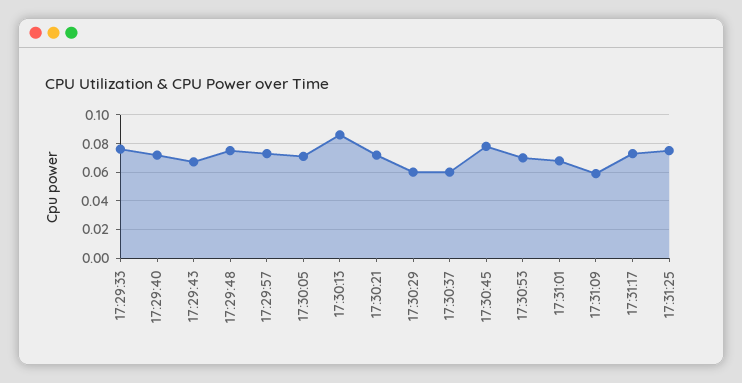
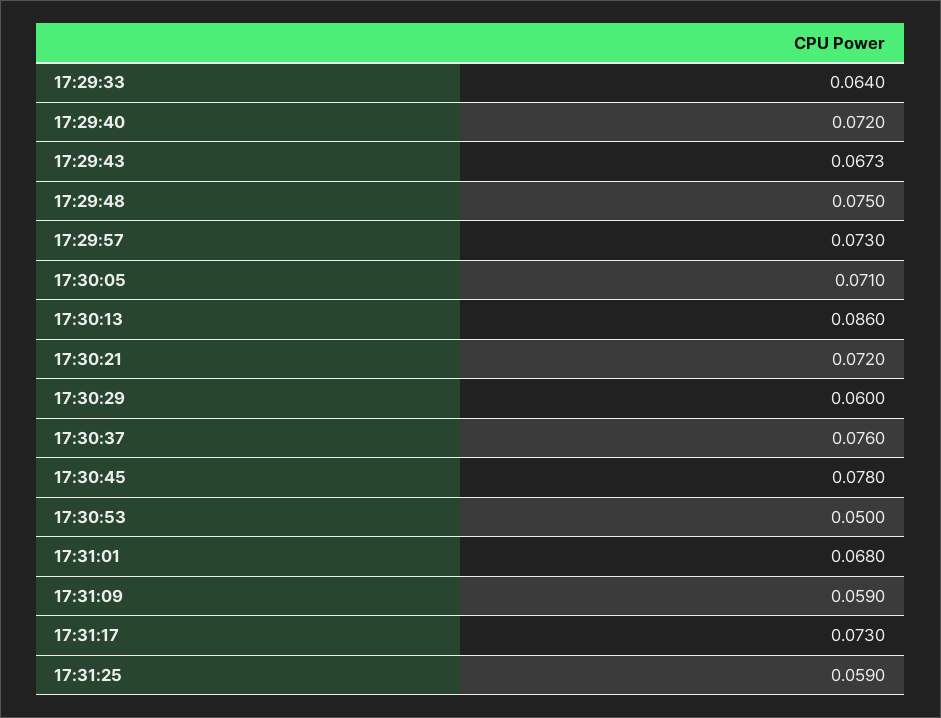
17:29:33: 0.075 -> 0.064
17:30:37: 0.06 -> 0.076
17:30:53: 0.07 -> 0.05
17:31:25: 0.075 -> 0.059

